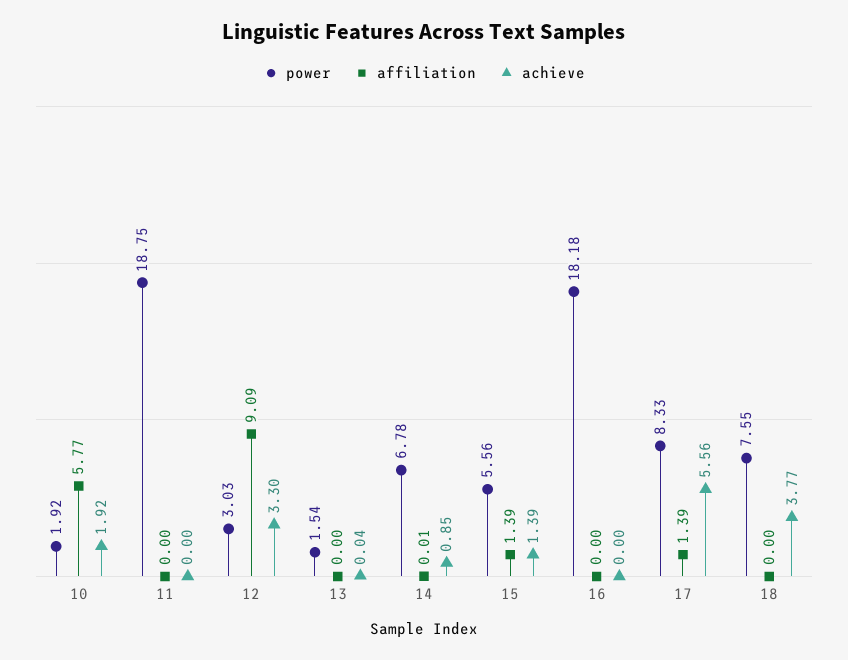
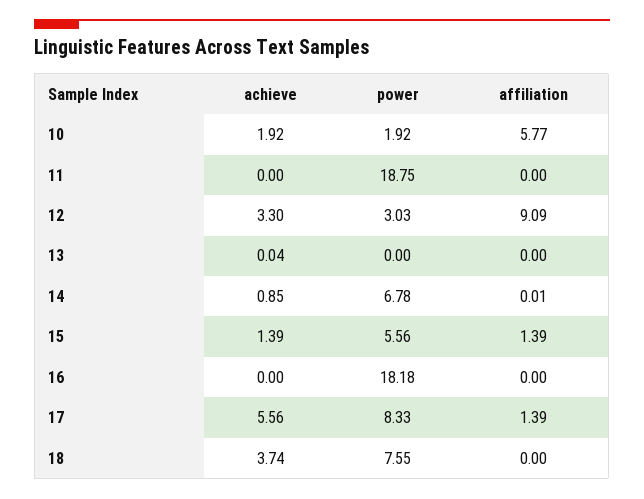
power, 13: 1.54 -> 0
achieve, 18: 3.77 -> 3.74

